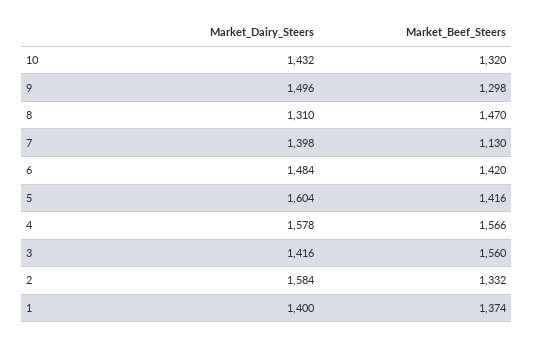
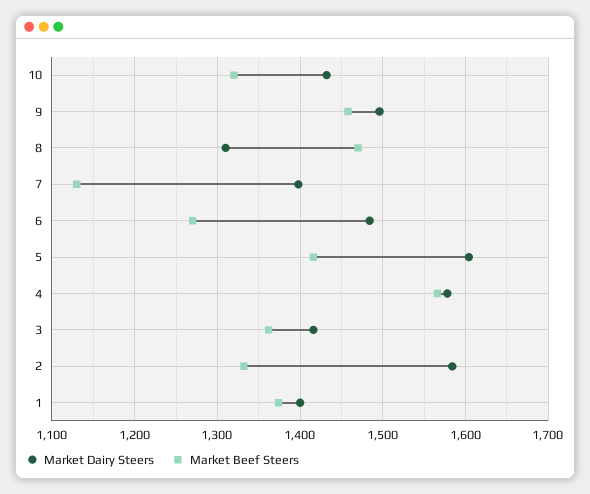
Market_Beef_Steers, 9: 1298 -> 1460
Market_Beef_Steers, 6: 1420 -> 1270
Market_Beef_Steers, 3: 1560 -> 1360

